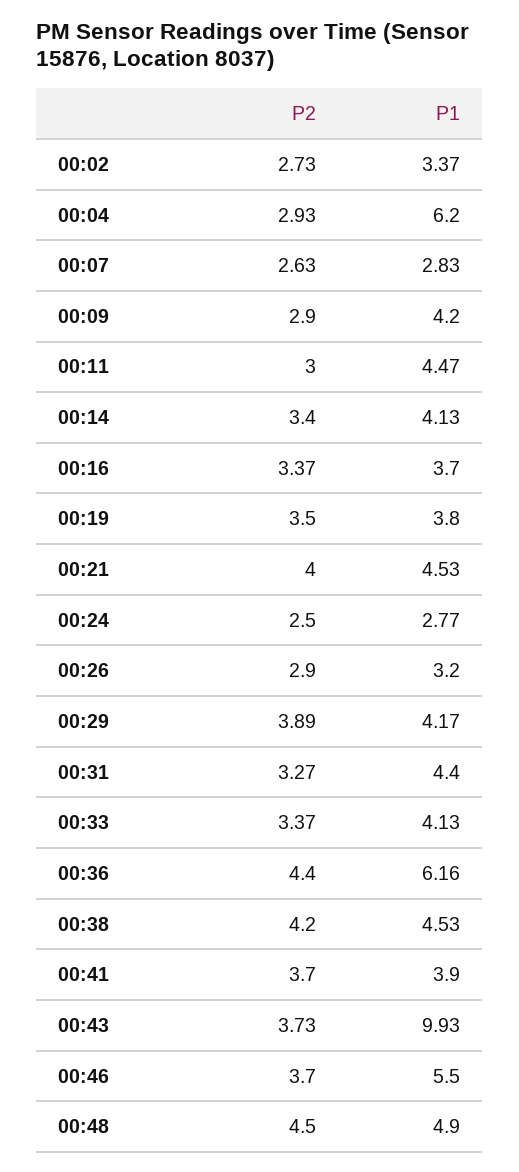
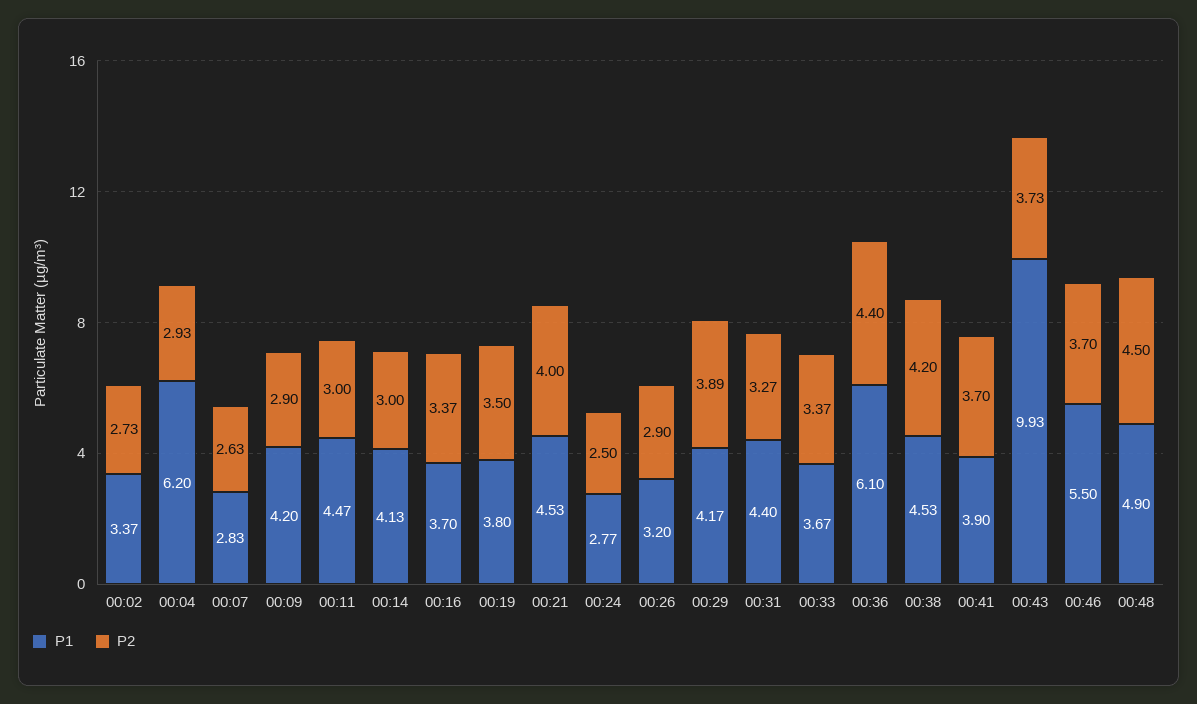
P2, 00:14: 3.4 -> 3
P1, 00:33: 4.13 -> 3.67
P1, 00:36: 6.16 -> 6.1

